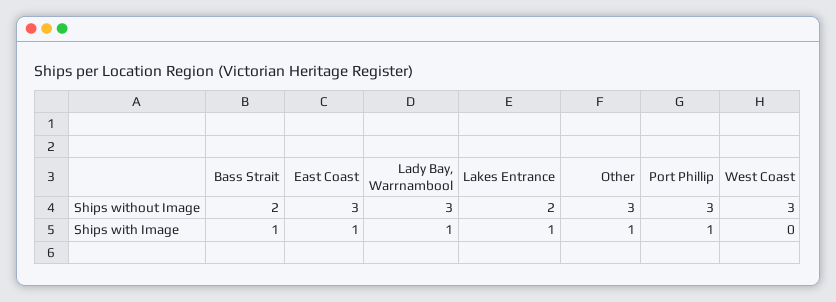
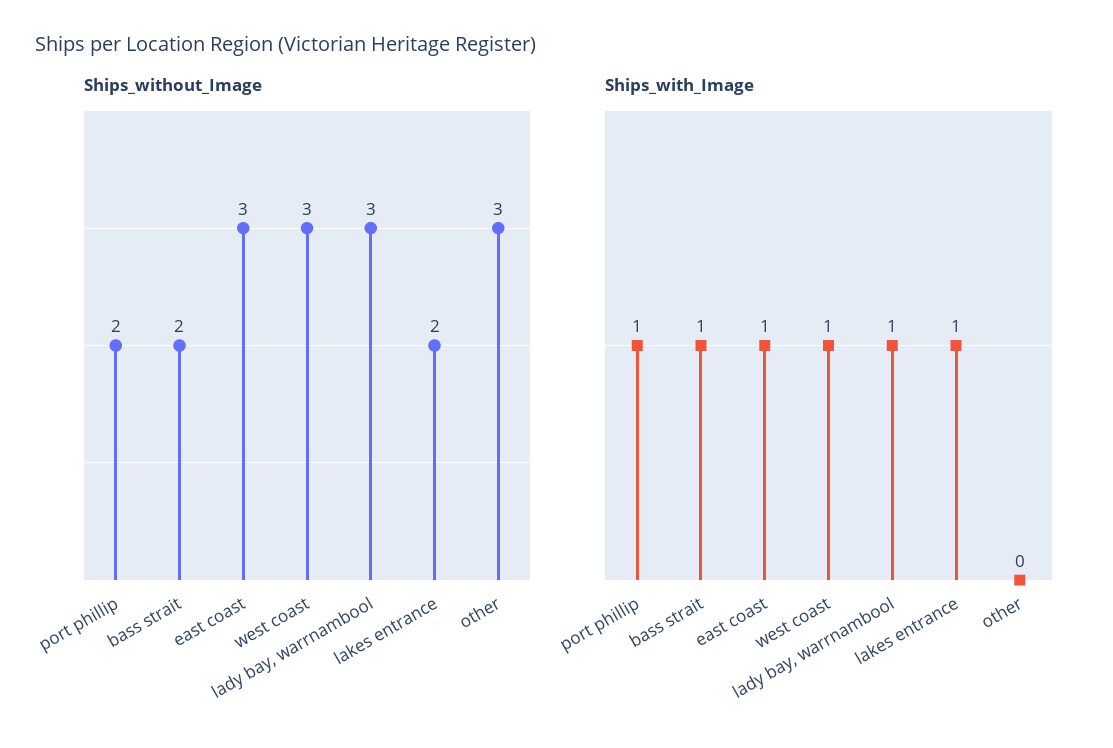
Ships without Image, Port Phillip: 3 -> 2
Ships with Image, Other: 1 -> 0
Ships with Image, West Coast: 0 -> 1

